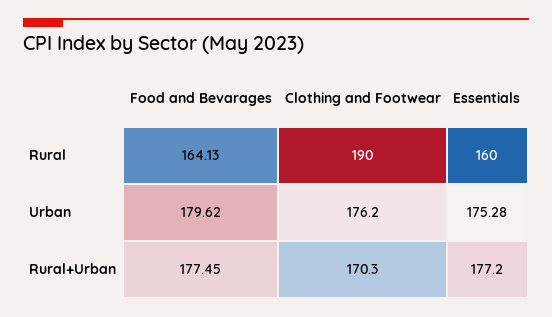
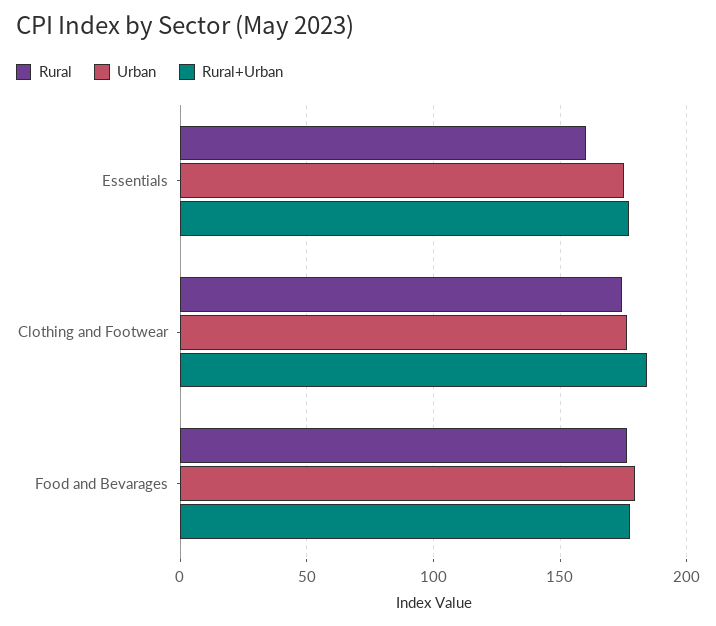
Rural, Food and Bevarages: 164.13 -> 175
Rural, Clothing and Footwear: 190 -> 175
Rural+Urban, Clothing and Footwear: 170.3 -> 185

